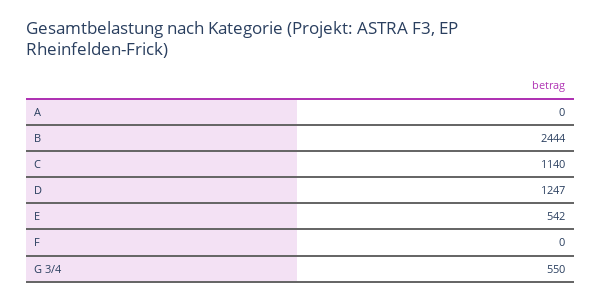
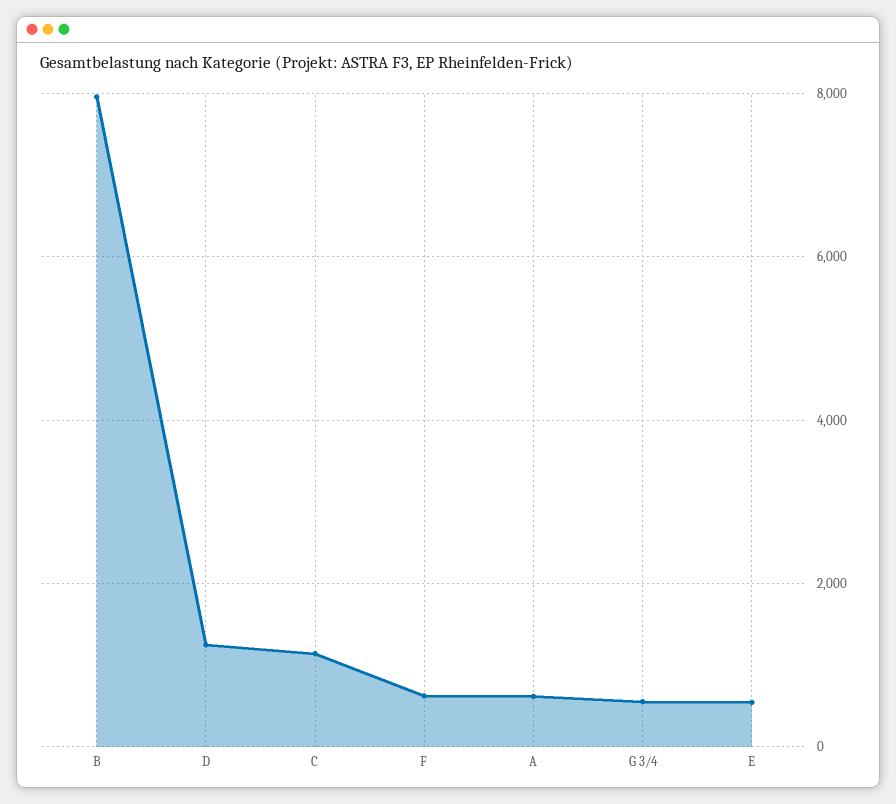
A: 0 -> 600
B: 2444 -> 8000
F: 0 -> 600

